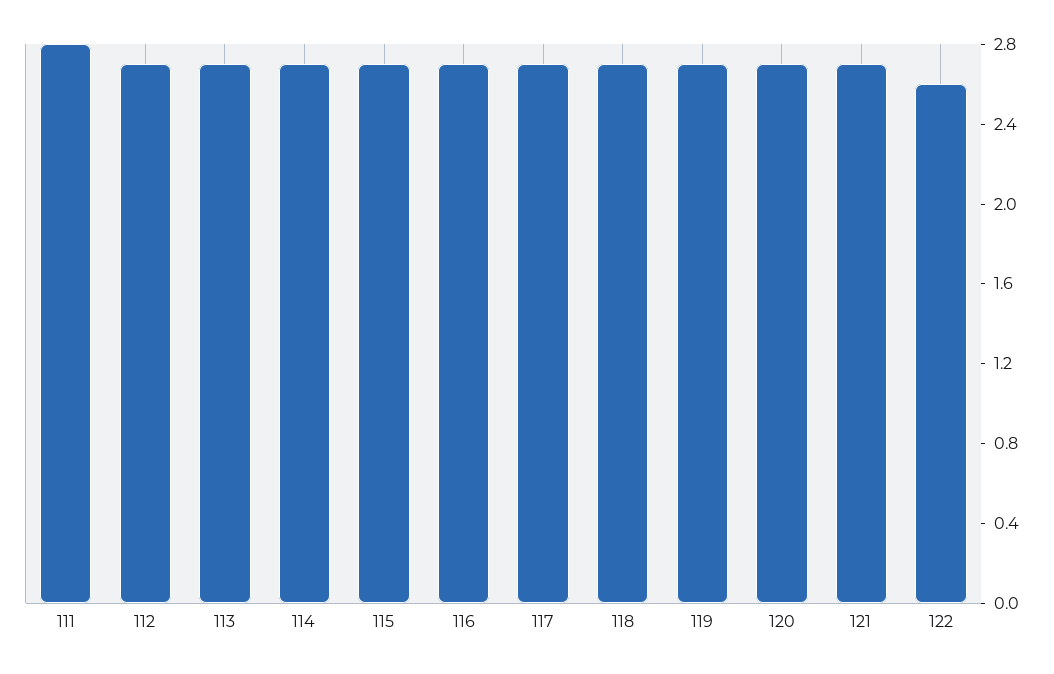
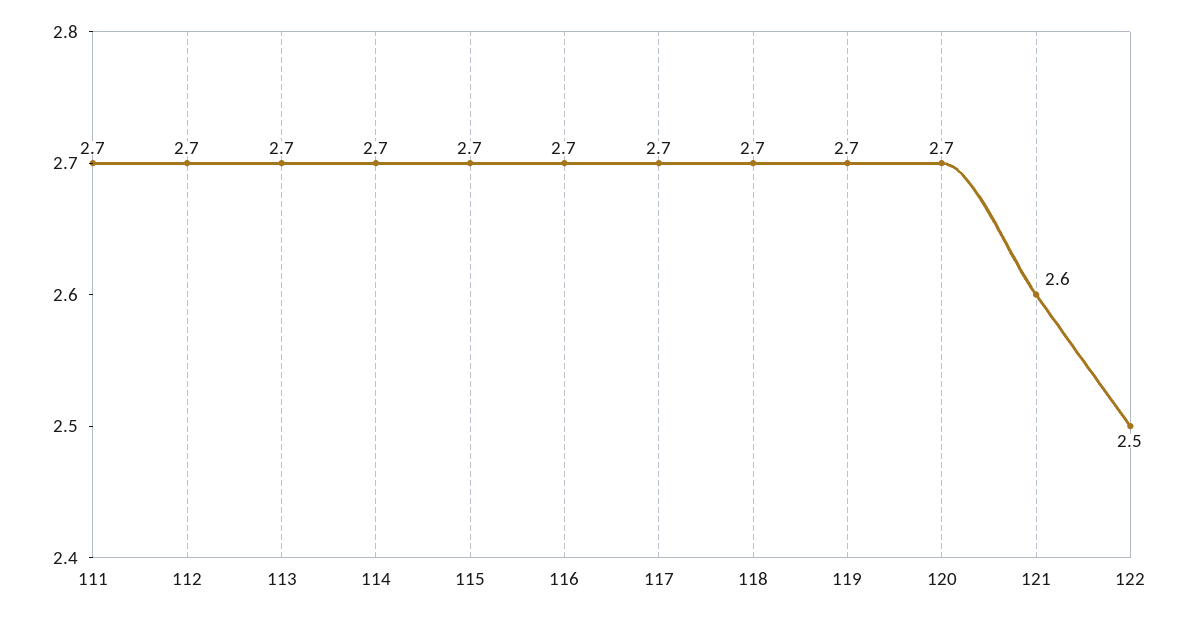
111: 2.8 -> 2.7
121: 2.7 -> 2.6
122: 2.6 -> 2.5

